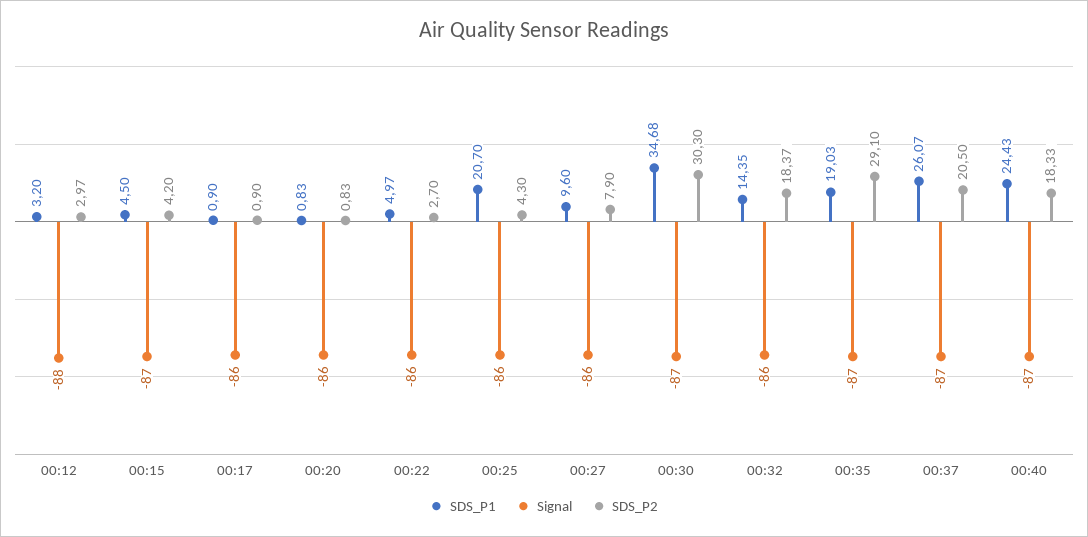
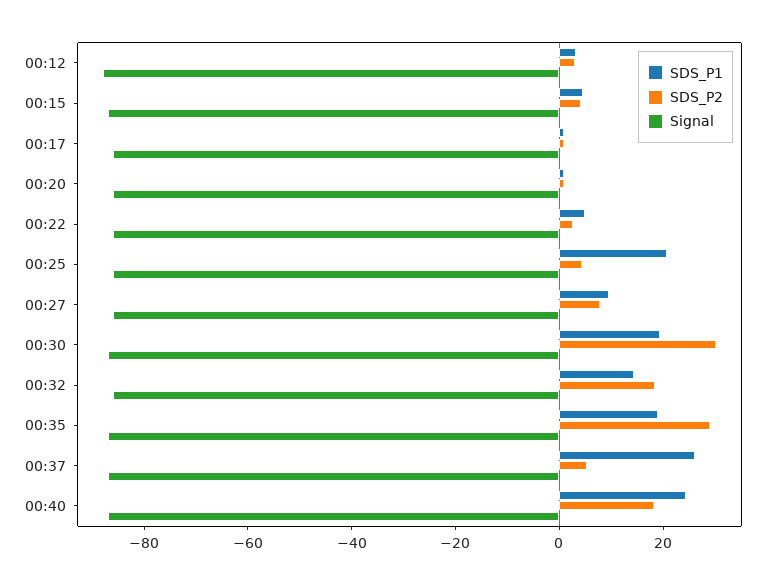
SDS_P1, 00:30: 34.68 -> 20
SDS_P2, 00:37: 20.5 -> 5

